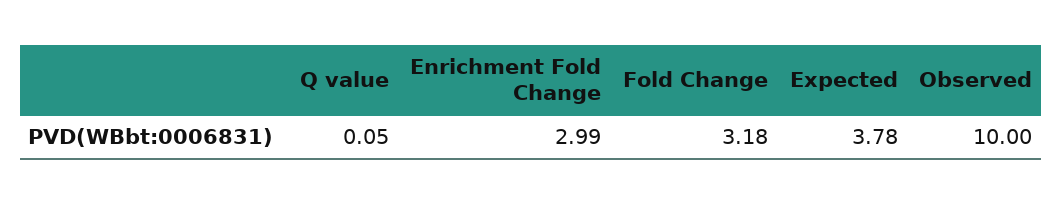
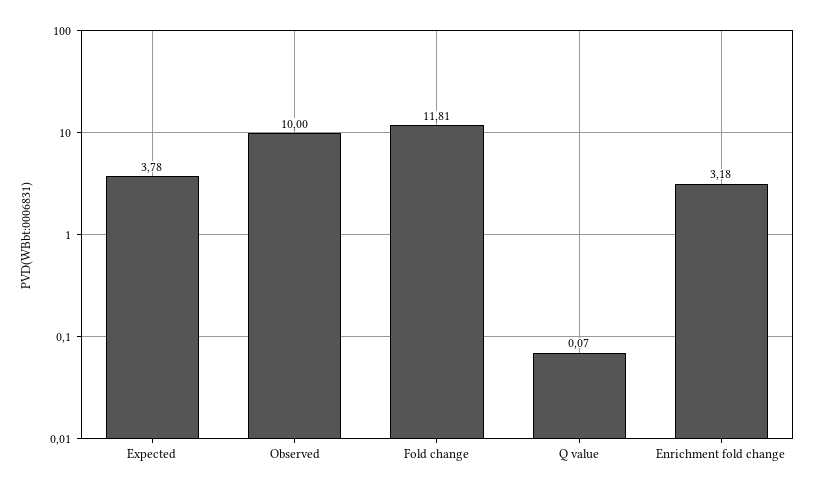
Q value: 0.05 -> 0.07
Enrichment Fold Change: 2.99 -> 3.18
Fold Change: 3.18 -> 11.81

